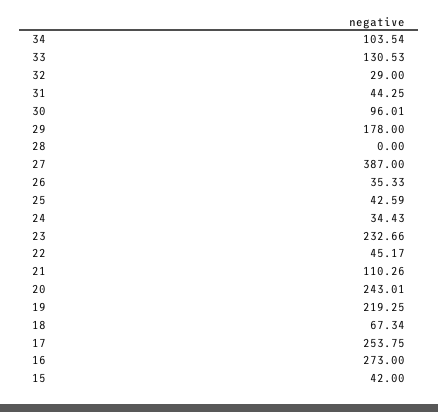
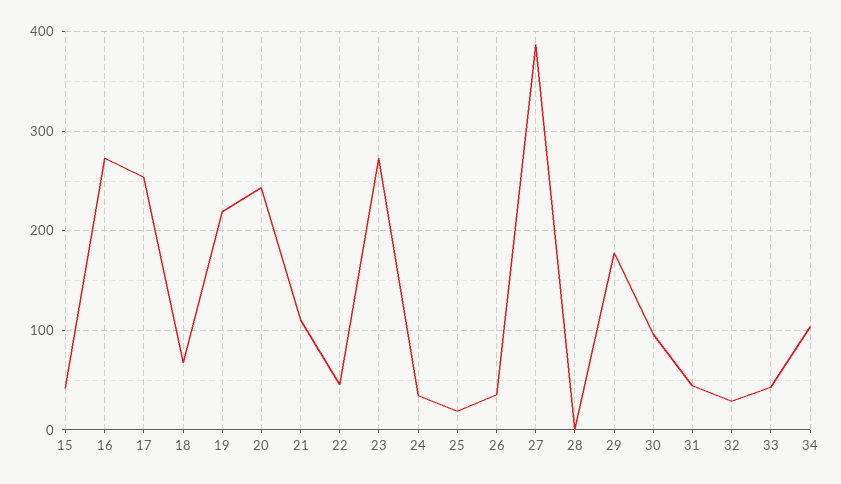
33: 130.53 -> 40
25: 42.59 -> 20
23: 232.66 -> 270

